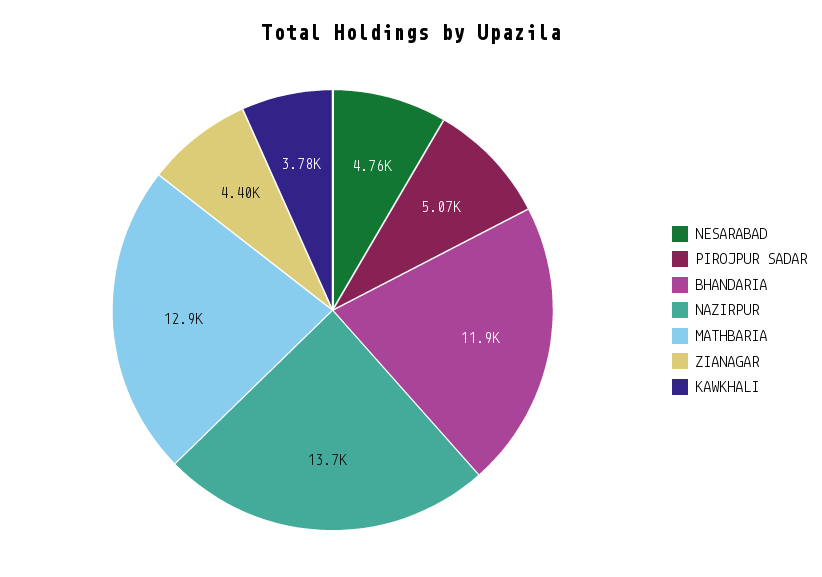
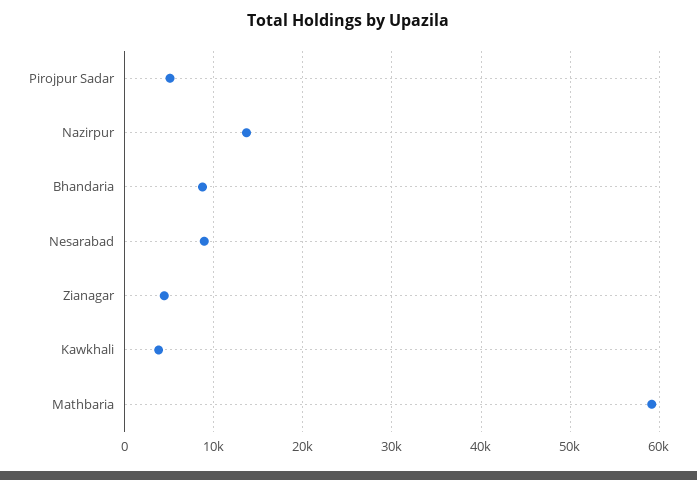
NESARABAD: 4760 -> 9000
BHANDARIA: 11900 -> 9000
MATHBARIA: 12900 -> 59000

